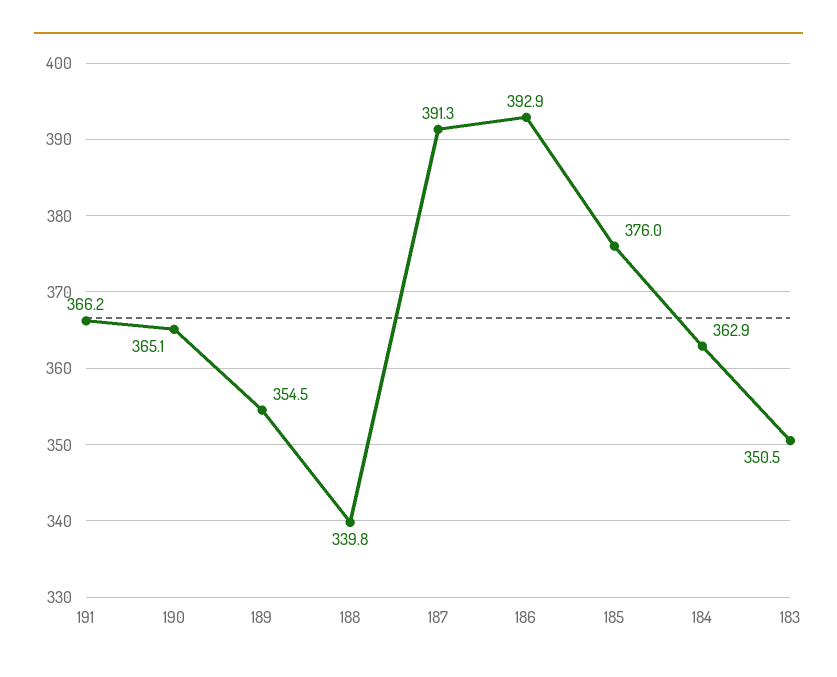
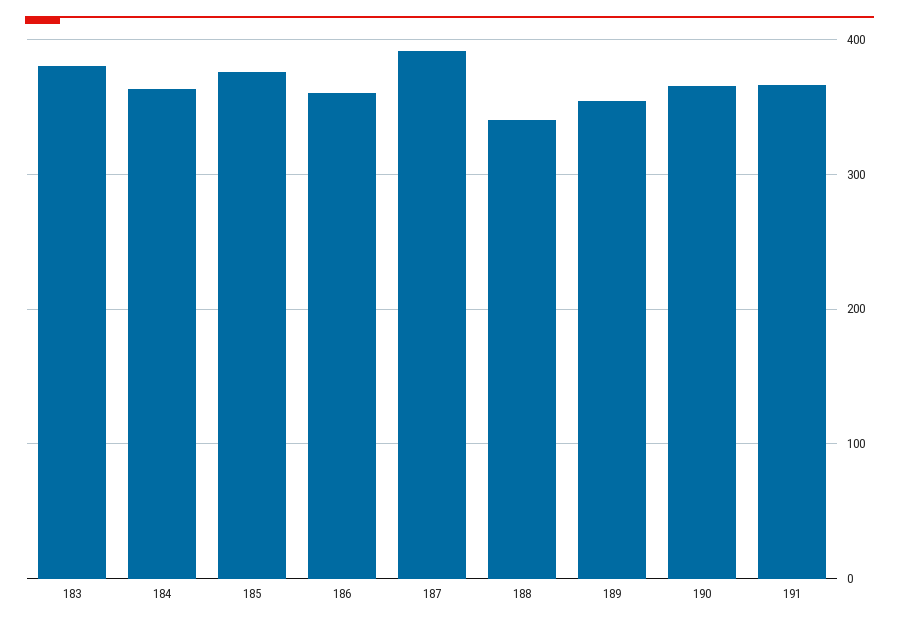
186: 392.9 -> 360
183: 350.5 -> 380

